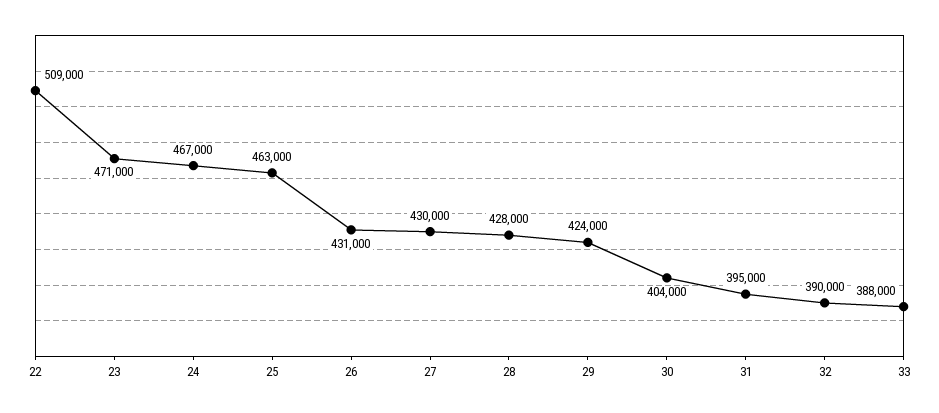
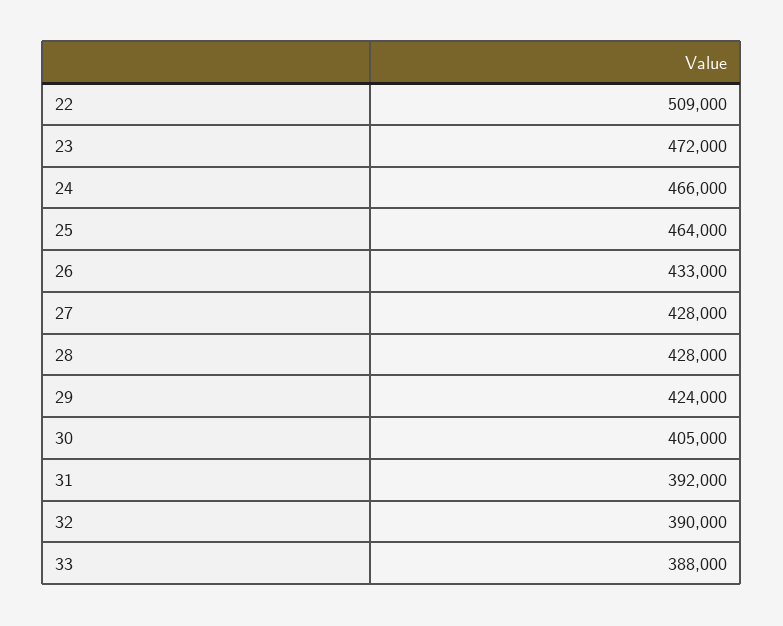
23: 471000 -> 472000
24: 467000 -> 466000
25: 463000 -> 464000
26: 431000 -> 433000
27: 430000 -> 428000
30: 404000 -> 405000
31: 395000 -> 392000

